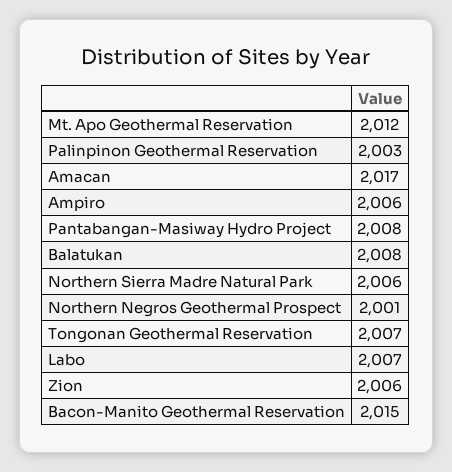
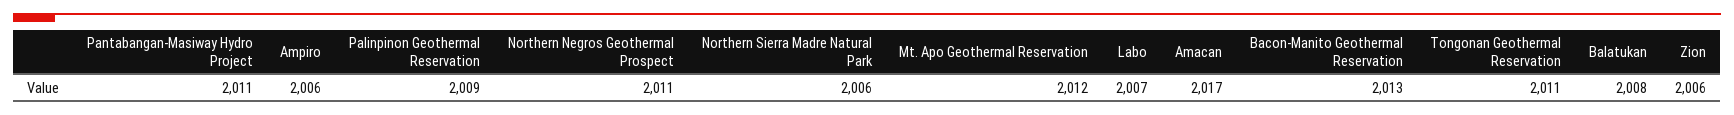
Palinpinon Geothermal Reservation: 2003 -> 2009
Pantabangan-Masiway Hydro Project: 2008 -> 2011
Northern Negros Geothermal Prospect: 2001 -> 2011
Tongonan Geothermal Reservation: 2007 -> 2011
Bacon-Manito Geothermal Reservation: 2015 -> 2013

